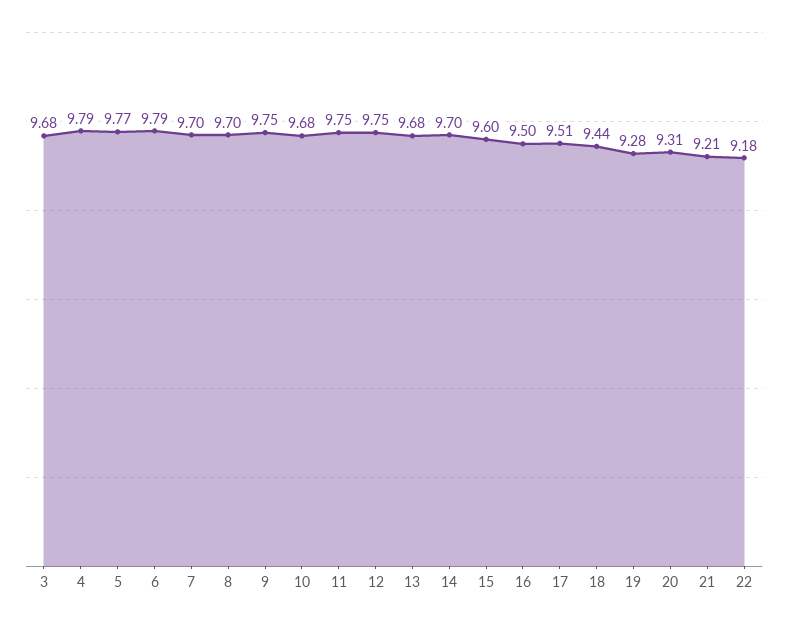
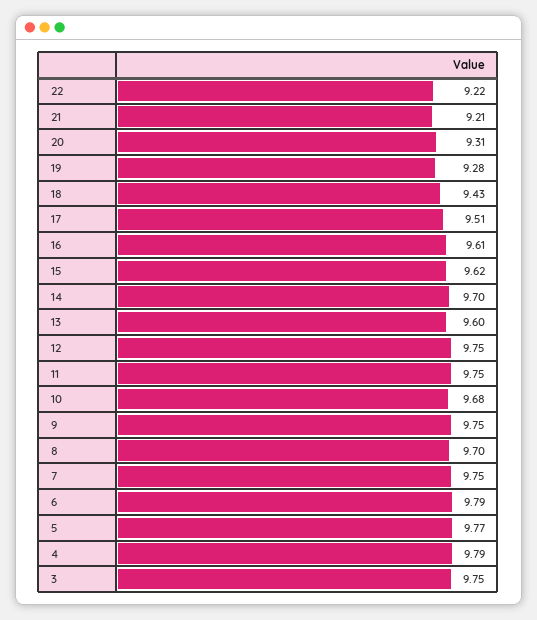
3: 9.68 -> 9.75
7: 9.7 -> 9.75
13: 9.68 -> 9.6
15: 9.6 -> 9.62
16: 9.5 -> 9.61
18: 9.44 -> 9.43
22: 9.18 -> 9.22

